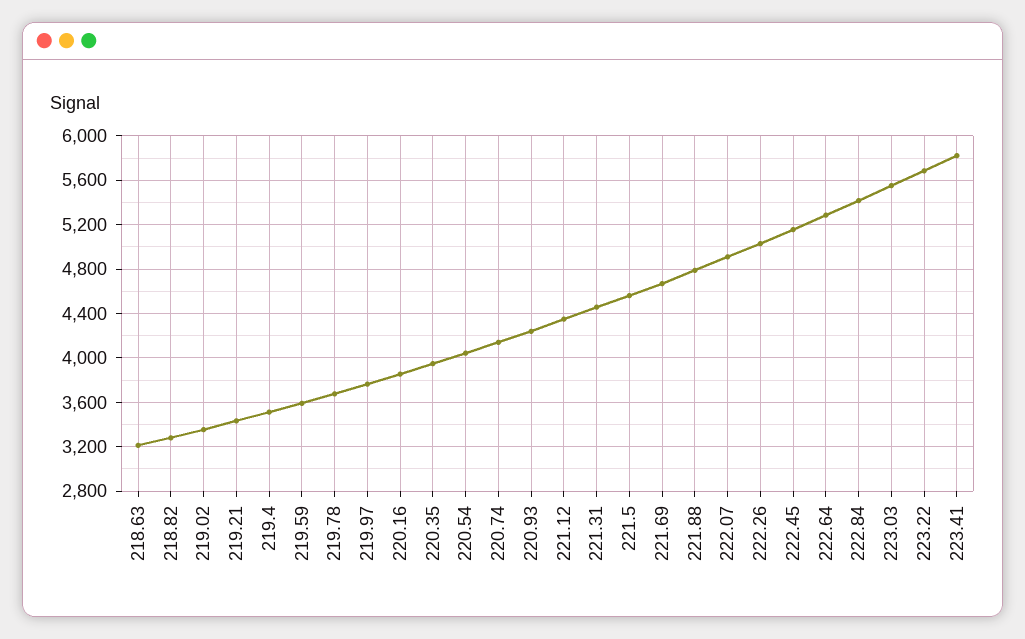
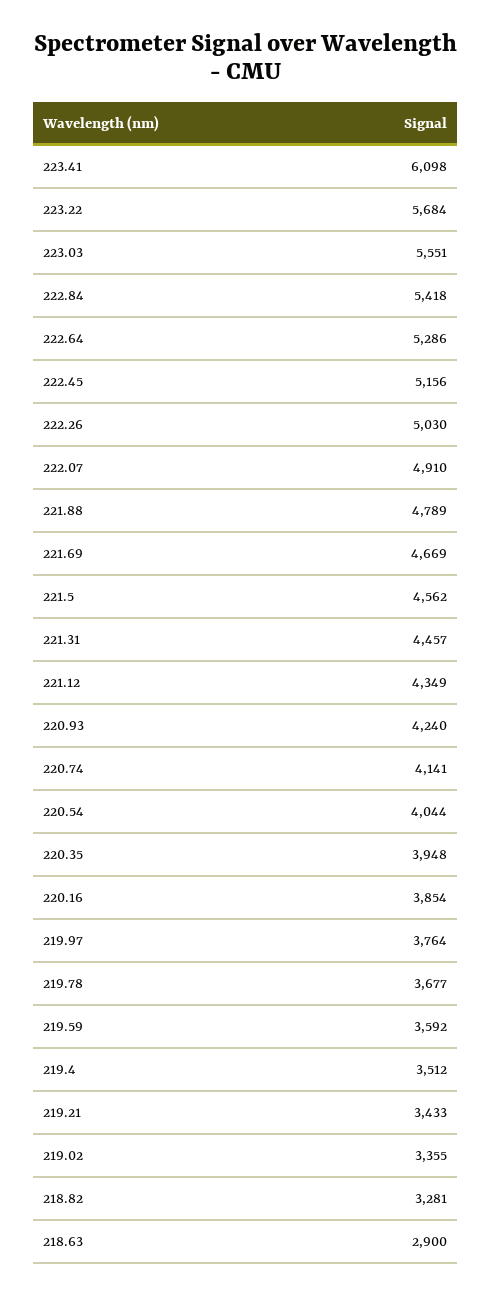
218.63: 3200 -> 2900
223.41: 5800 -> 6098

